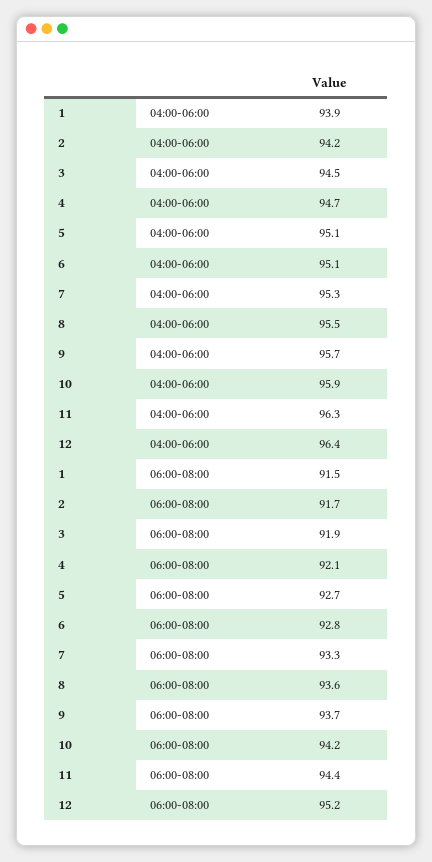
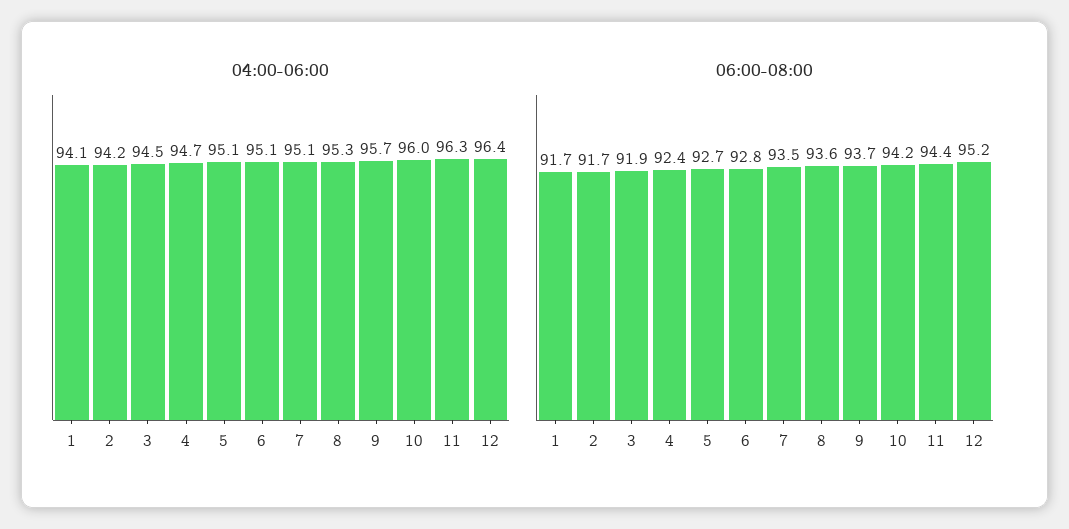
04:00-06:00, 1: 93.9 -> 94.1
04:00-06:00, 7: 95.3 -> 95.1
04:00-06:00, 8: 95.5 -> 95.3
04:00-06:00, 10: 95.9 -> 96
06:00-08:00, 1: 91.5 -> 91.7
06:00-08:00, 4: 92.1 -> 92.4
06:00-08:00, 7: 93.3 -> 93.5

